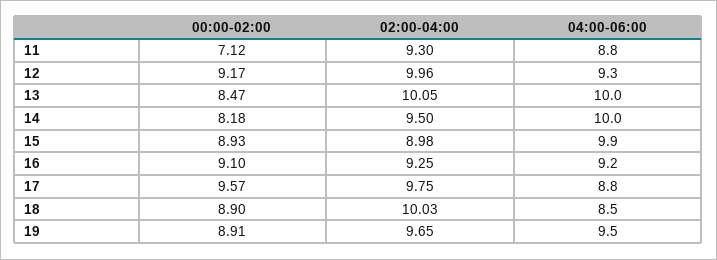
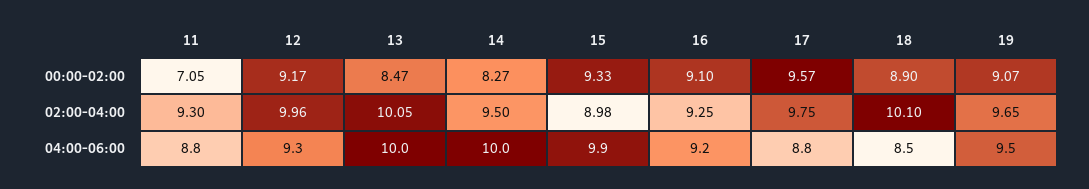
00:00-02:00, 11: 7.12 -> 7.05
00:00-02:00, 14: 8.18 -> 8.27
00:00-02:00, 15: 8.93 -> 9.33
02:00-04:00, 18: 10.03 -> 10.1
00:00-02:00, 19: 8.91 -> 9.07

